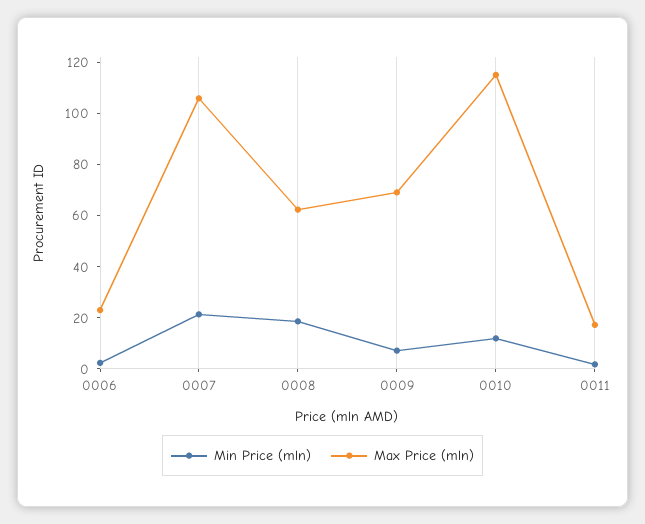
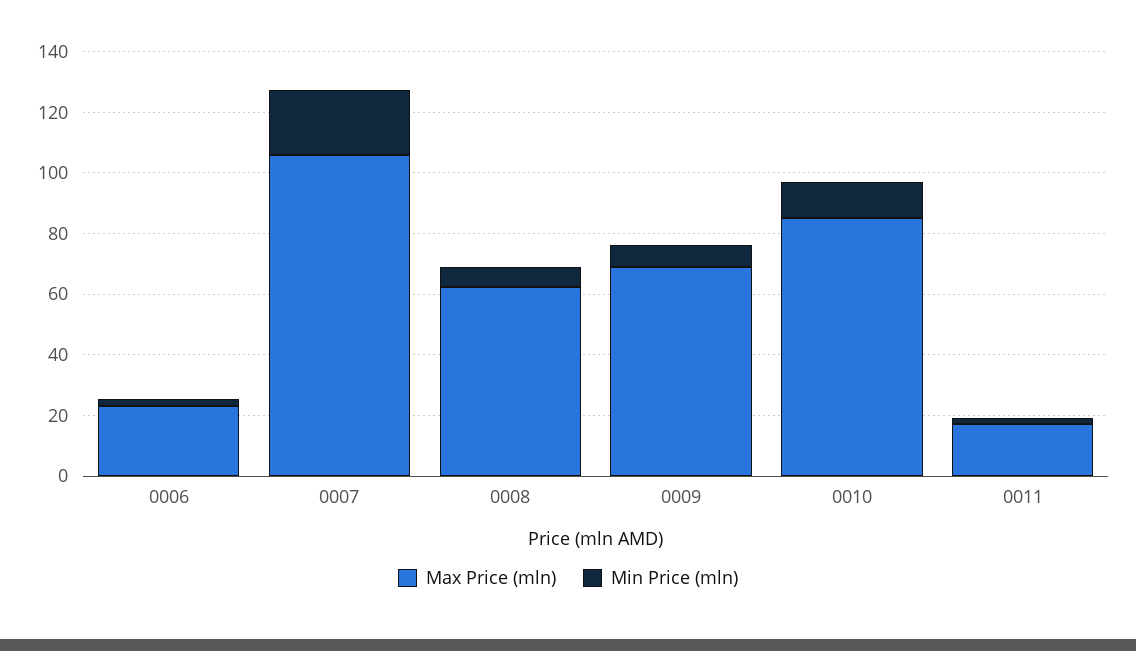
Min Price (mln), 0008: 20 -> 5
Max Price (mln), 0010: 115 -> 85

